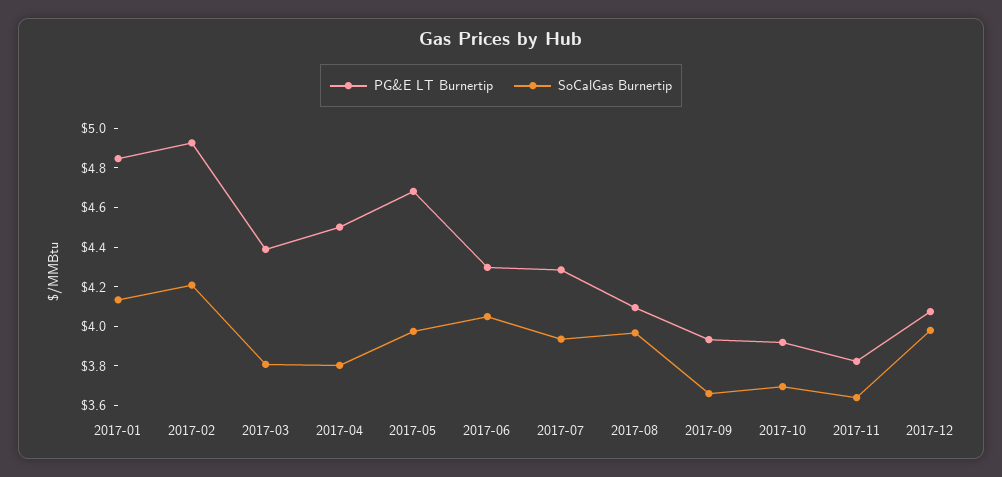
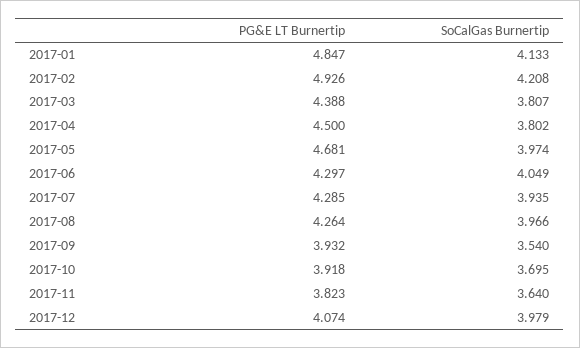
PG&E LT Burnertip, 2017-08: 4.1 -> 4.264
SoCalGas Burnertip, 2017-09: 3.65 -> 3.54

